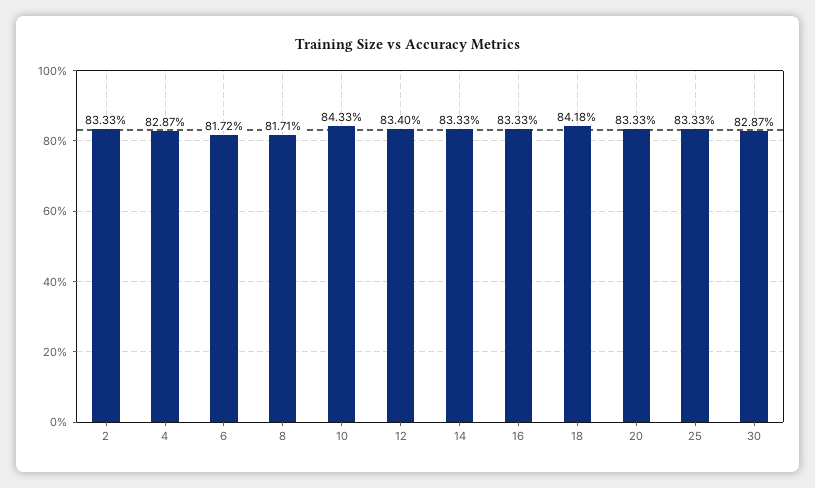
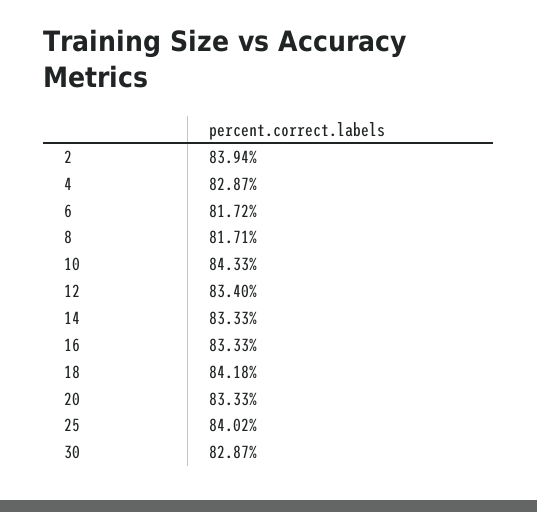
2: 83.33 -> 83.94
25: 83.33 -> 84.02

